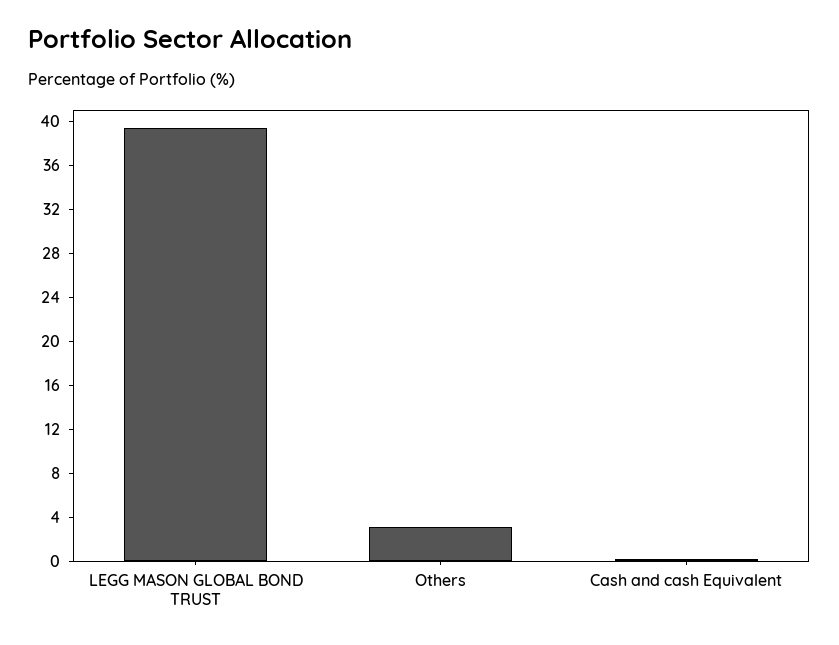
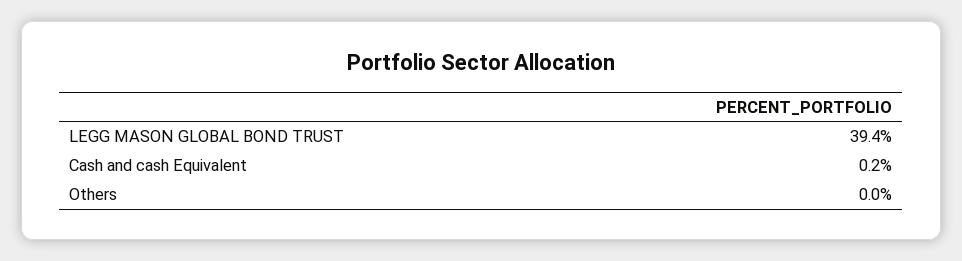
Others: 3 -> 0

